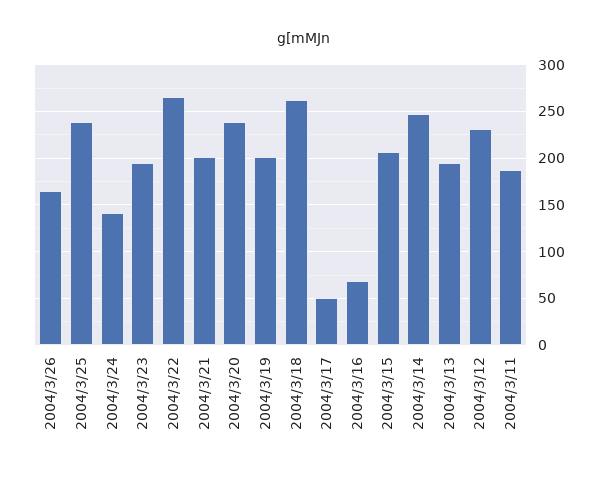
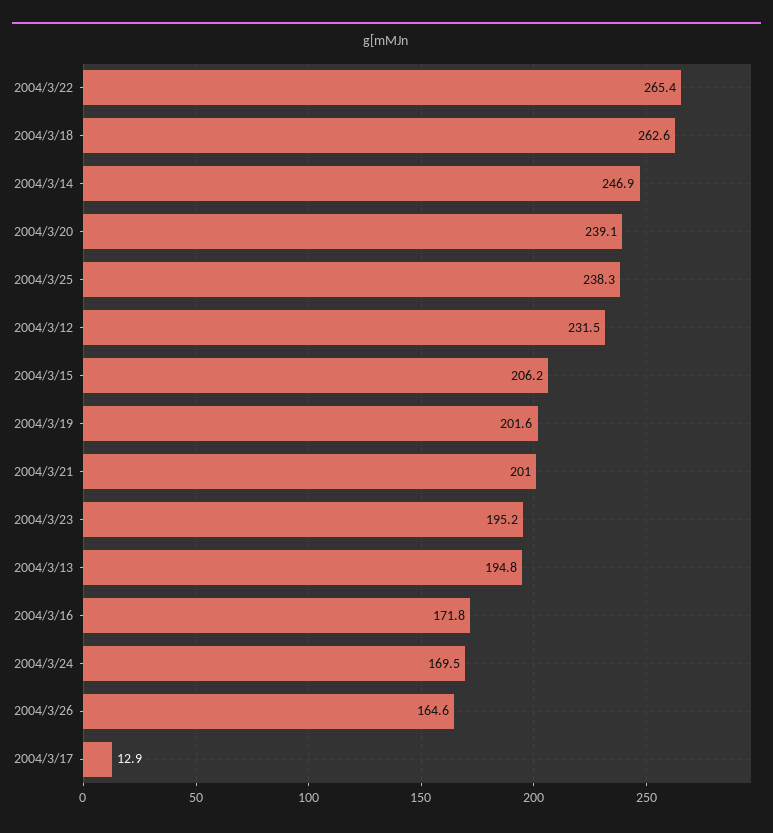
2004/3/24: 140 -> 169.5
2004/3/17: 50 -> 12.9
2004/3/16: 70 -> 171.8
2004/3/11: 190 -> none

